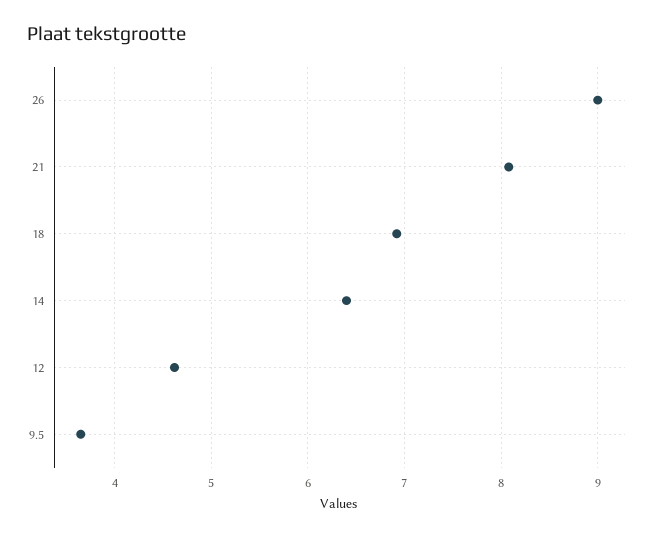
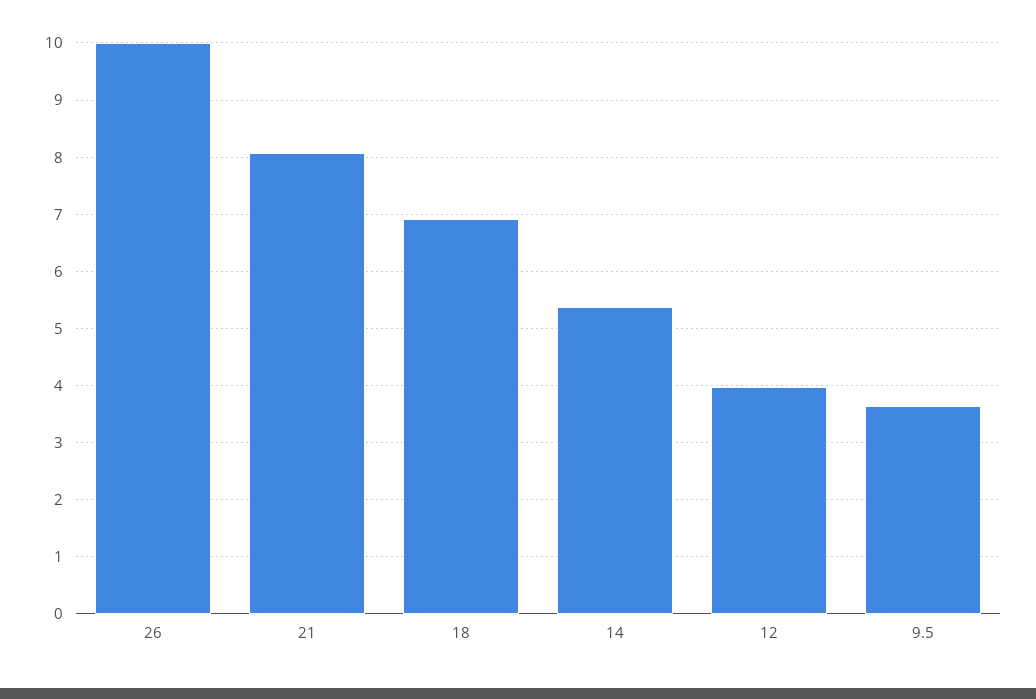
26: 9 -> 10
14: 6.4 -> 5.4
12: 4.6 -> 4

